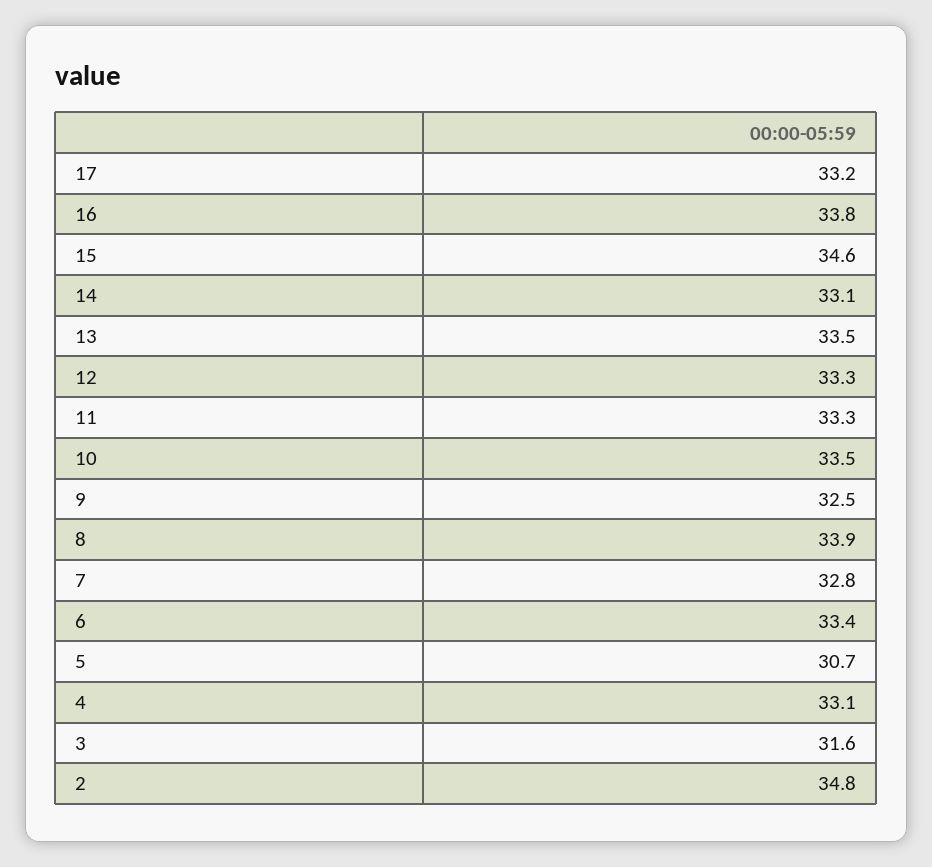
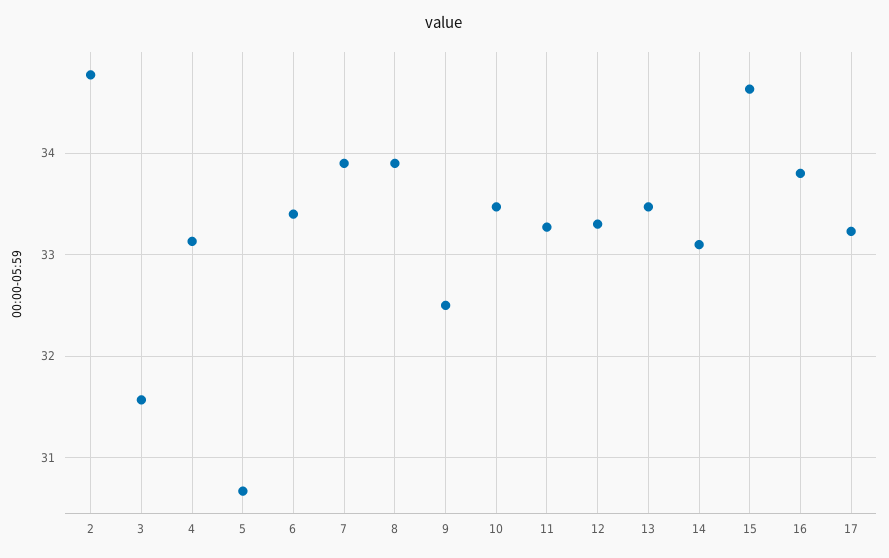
7: 32.8 -> 33.9

